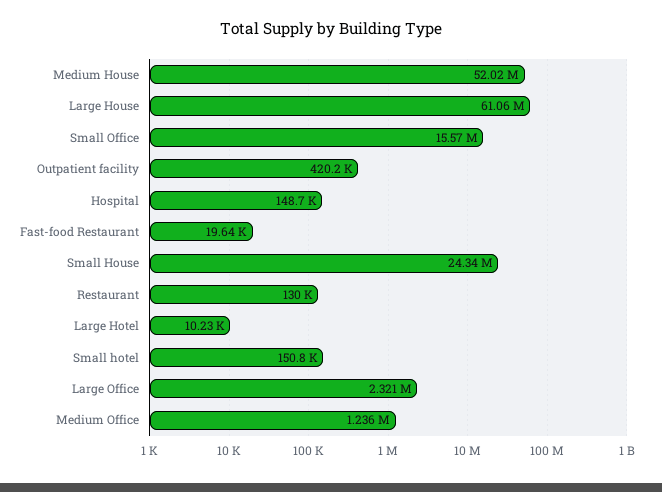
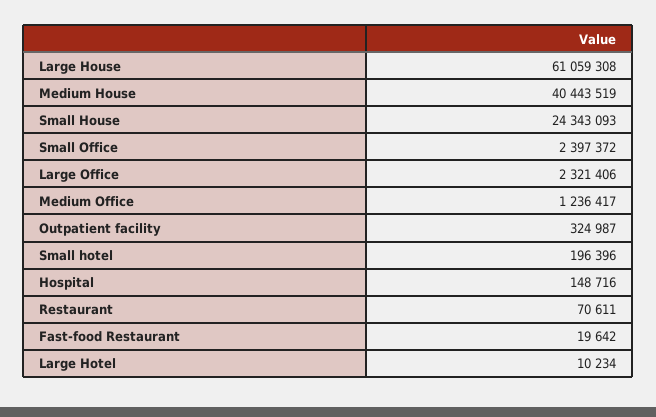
Medium House: 52020000 -> 40443519
Small Office: 15570000 -> 2397372
Outpatient facility: 420200 -> 324987
Restaurant: 130000 -> 70611
Small hotel: 150800 -> 196396

